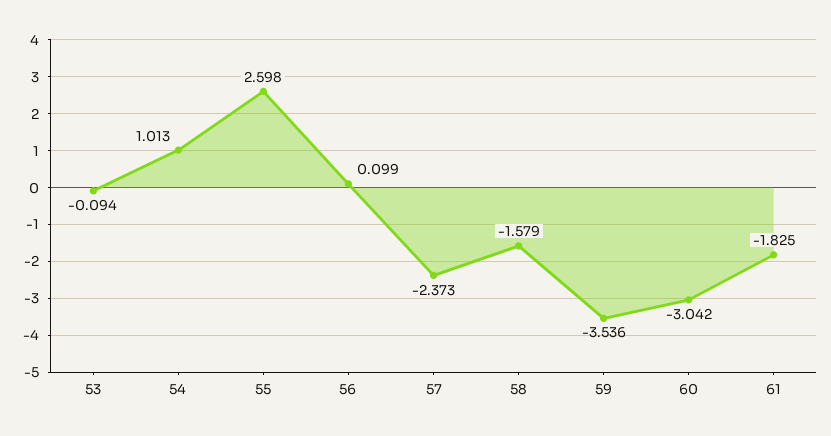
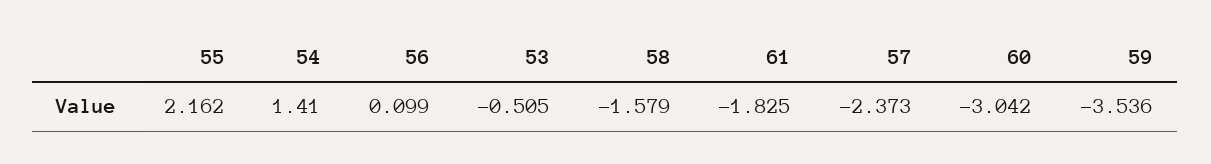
53: -0.094 -> -0.505
54: 1.013 -> 1.41
55: 2.598 -> 2.162

